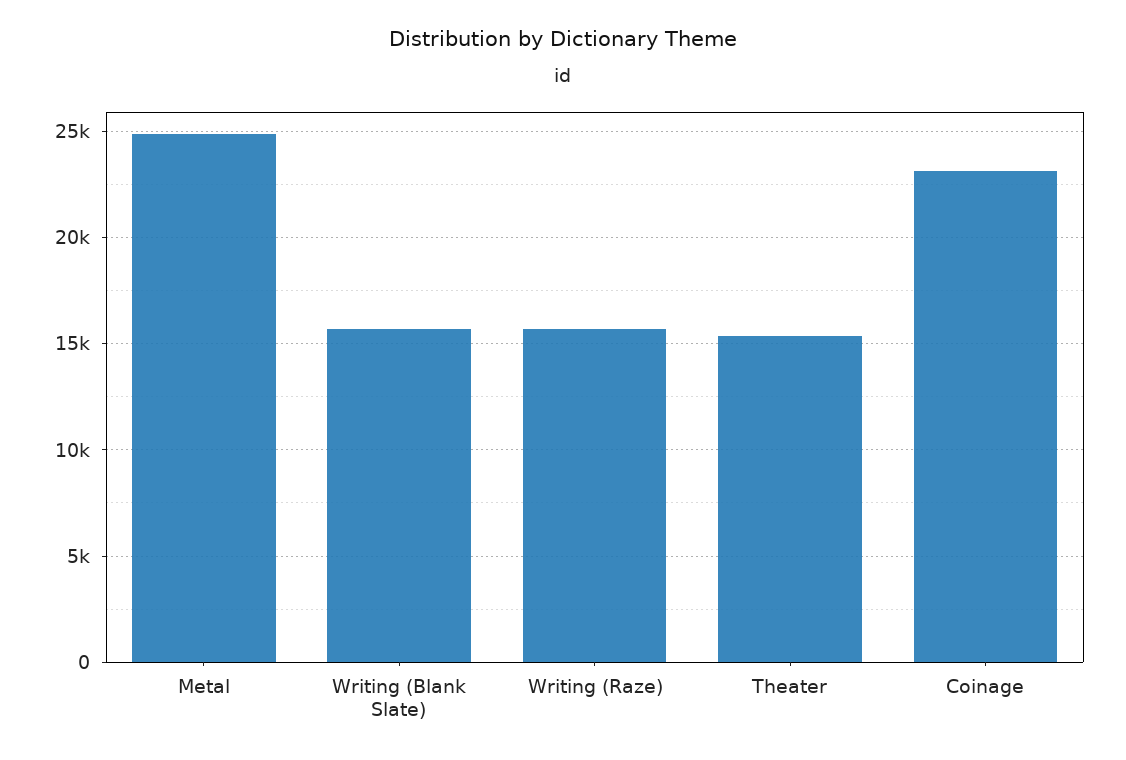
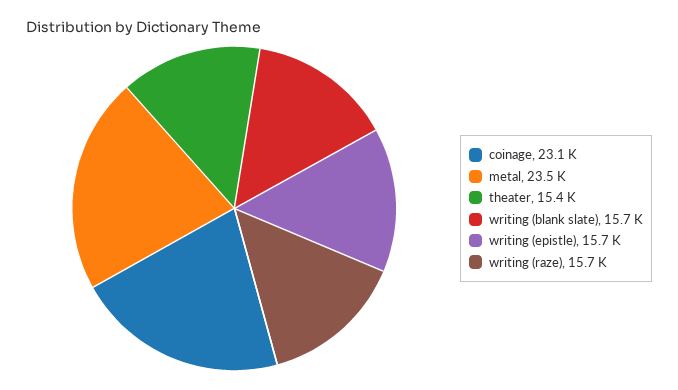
Metal: 25000 -> 23500
writing (epistle): none -> 15700

